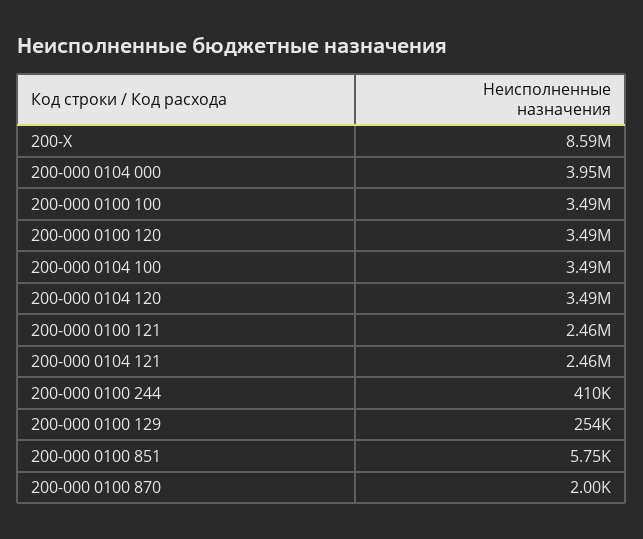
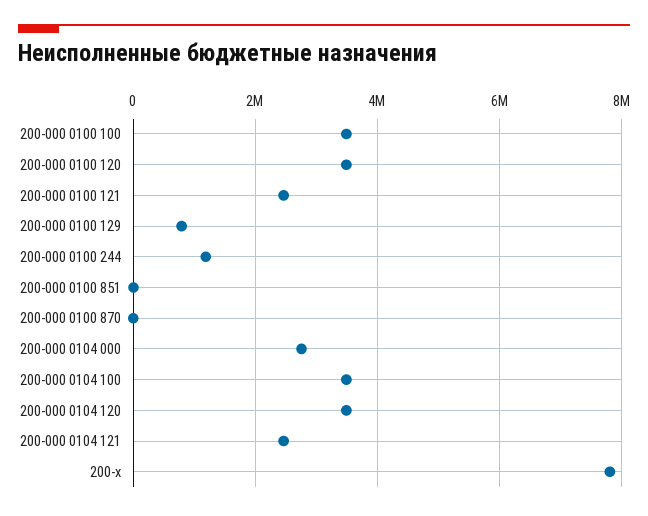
200-X: 8590000 -> 7800000
200-000 0104 000: 3950000 -> 2800000
200-000 0100 244: 410000 -> 1200000
200-000 0100 129: 254000 -> 800000

